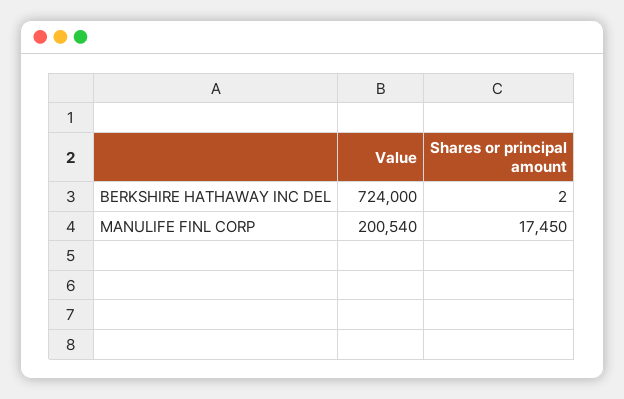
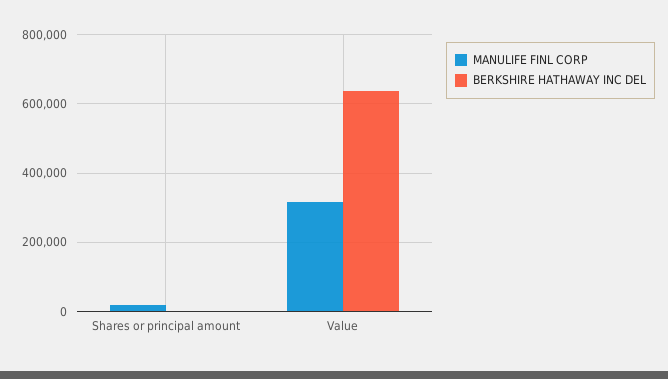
BERKSHIRE HATHAWAY INC DEL, Value: 724000 -> 640000
MANULIFE FINL CORP, Value: 200540 -> 320000

